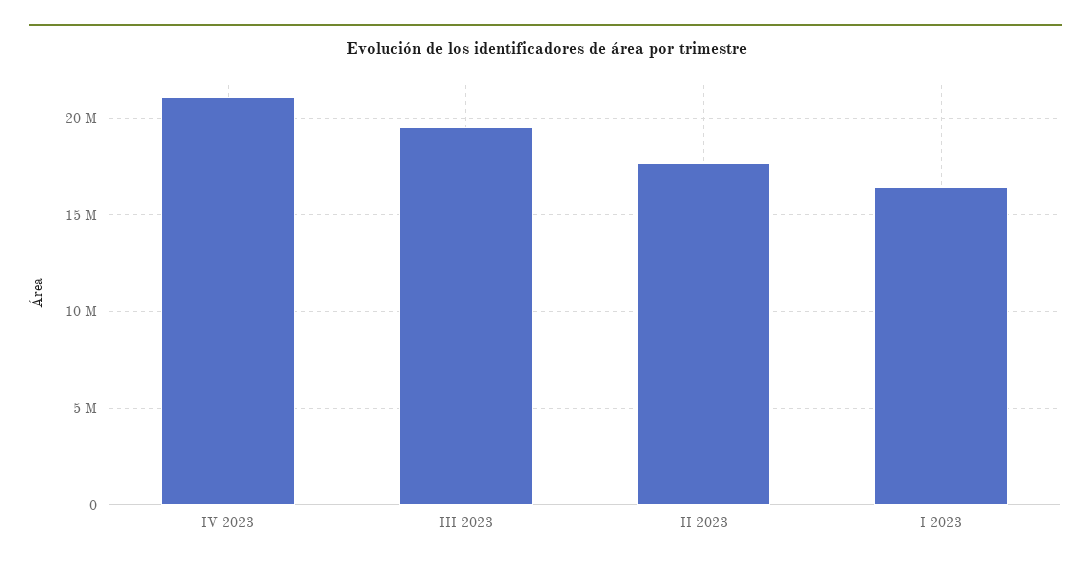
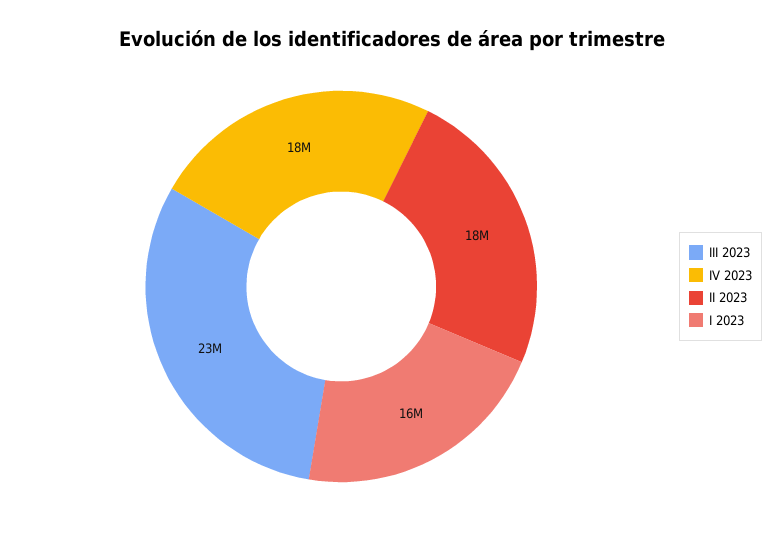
IV 2023: 21000000 -> 18000000
III 2023: 19500000 -> 23000000

